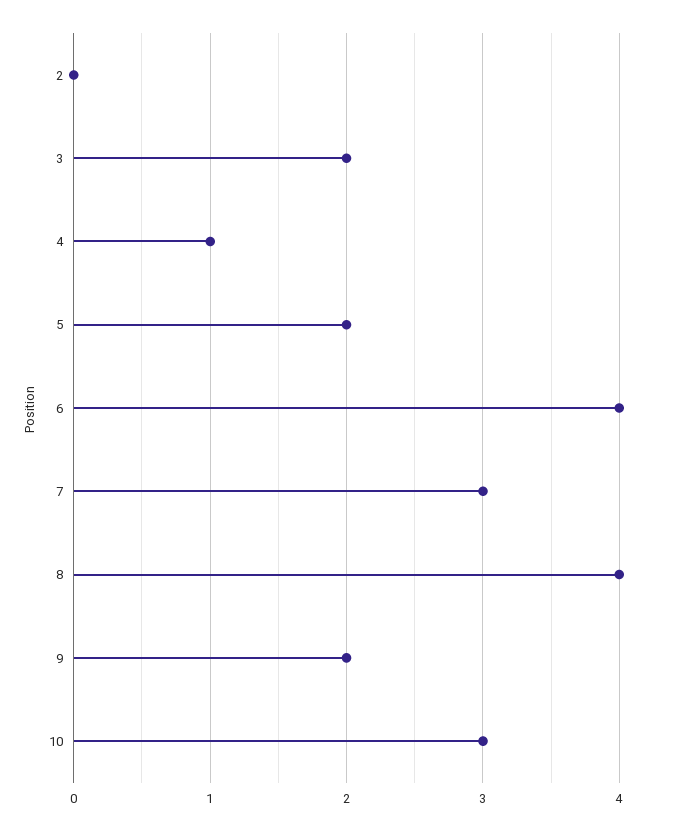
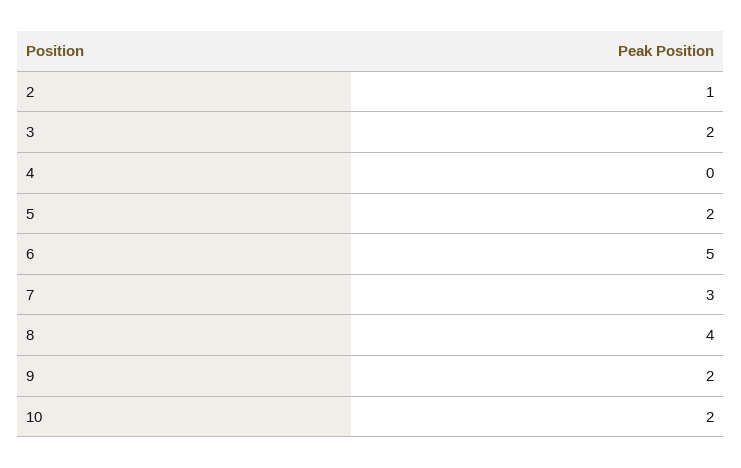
2: 0 -> 1
4: 1 -> 0
6: 4 -> 5
10: 3 -> 2

